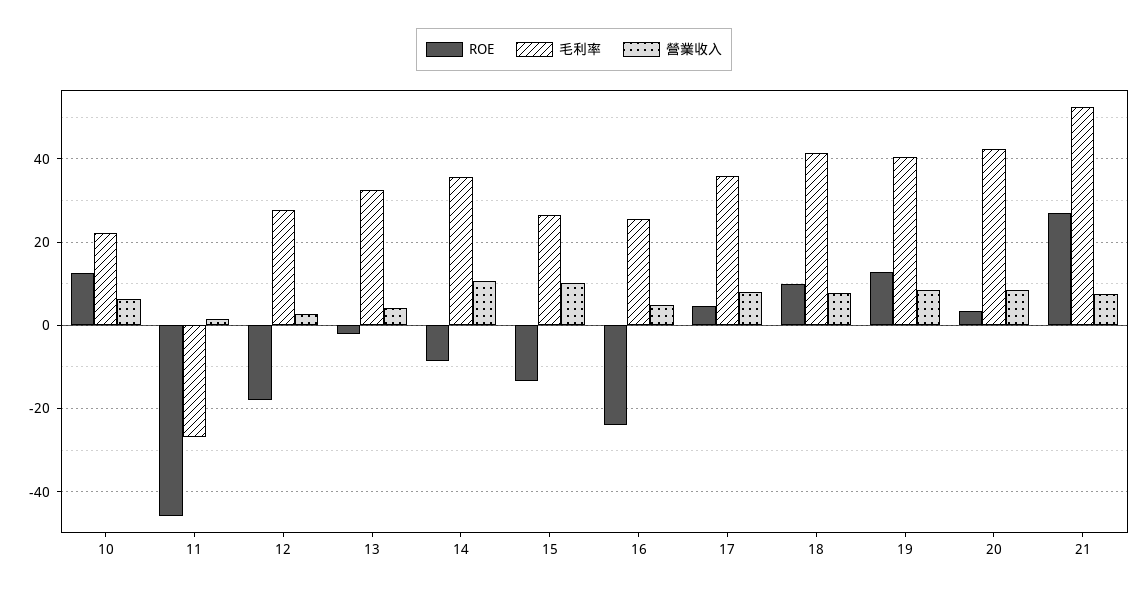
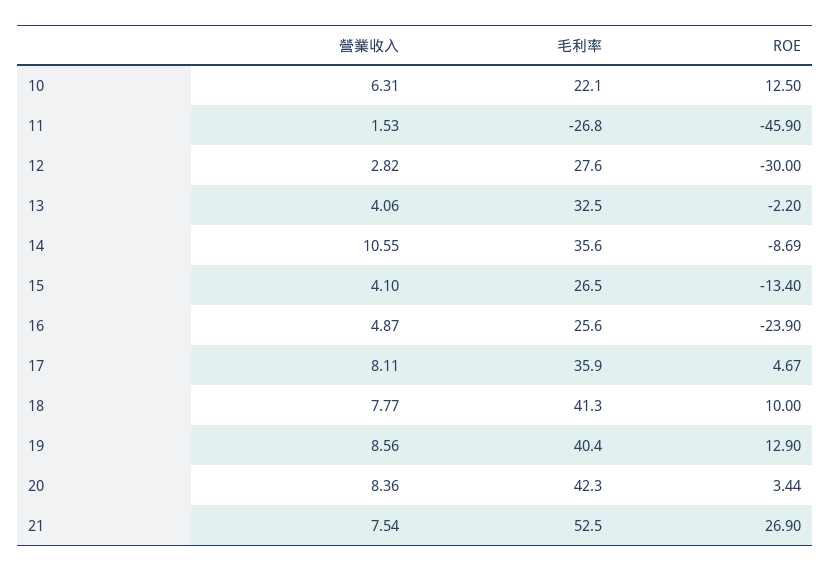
ROE, 12: -18 -> -30
營業收入, 15: 10 -> 4.1

